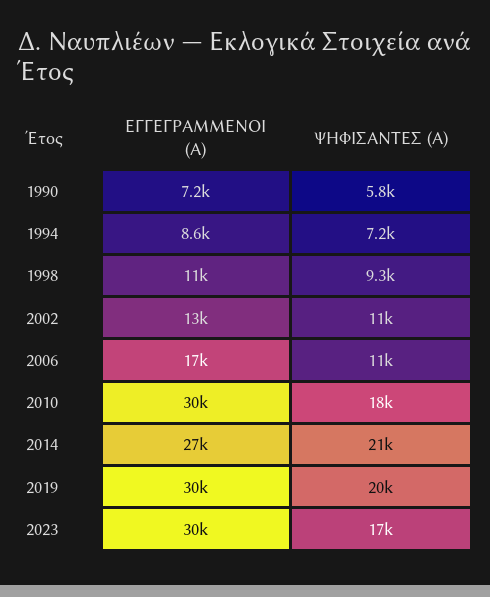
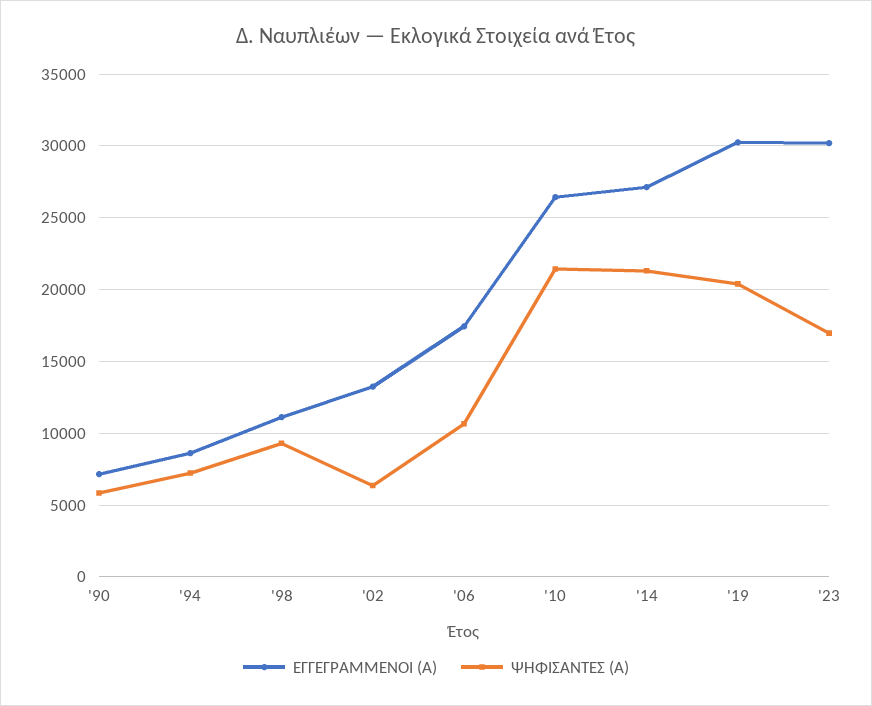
ΨΗΦΙΣΑΝΤΕΣ (Α), 2002: 11000 -> 6500
ΕΓΓΕΓΡΑΜΜΕΝΟΙ (Α), 2010: 30000 -> 26500
ΨΗΦΙΣΑΝΤΕΣ (Α), 2010: 18000 -> 21500

